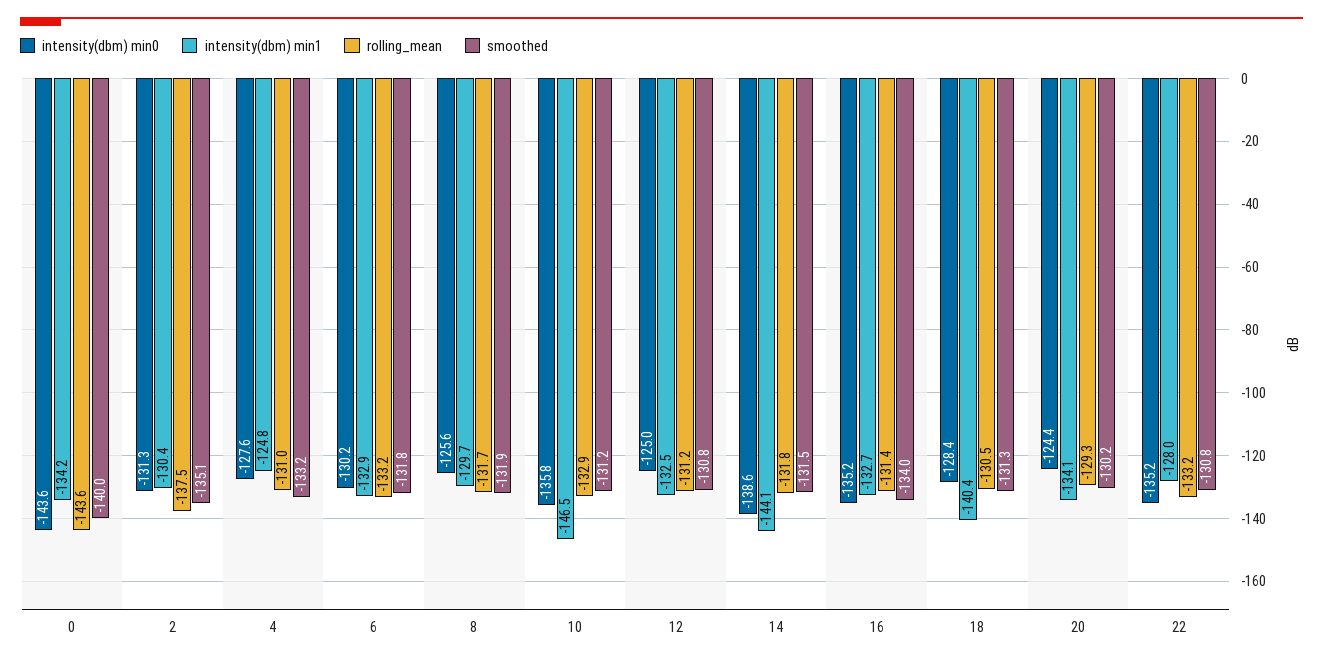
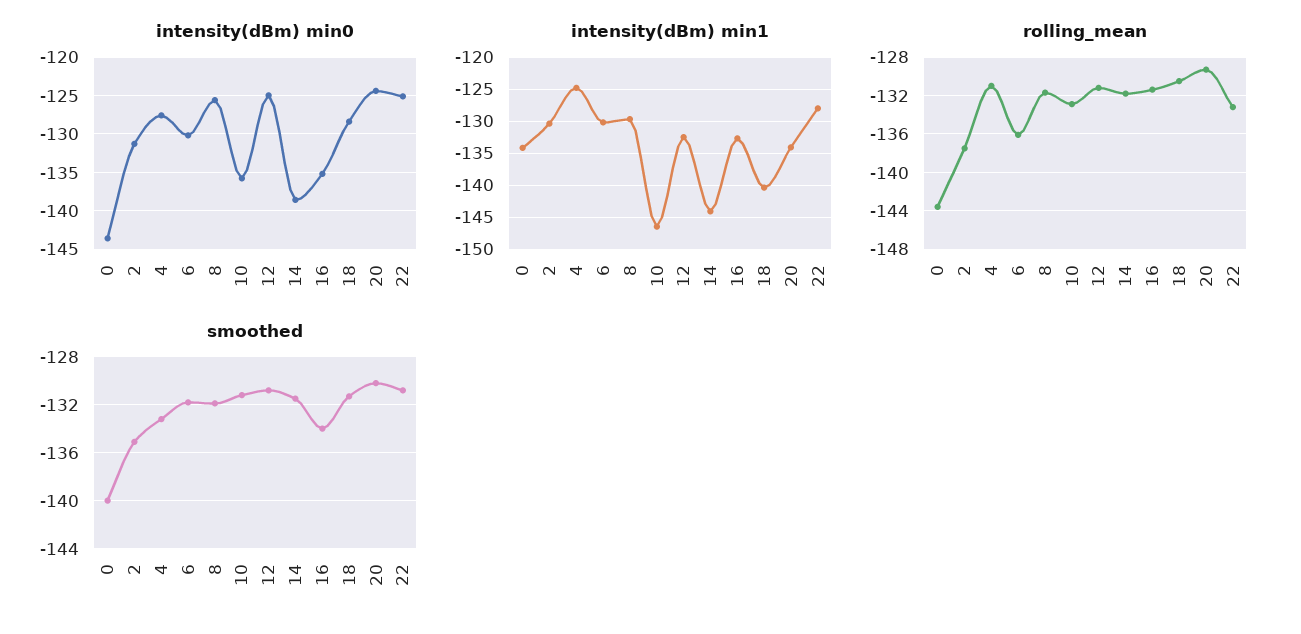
intensity(dbm) min1, 6: -132.9 -> -130
rolling_mean, 6: -133.2 -> -136
intensity(dbm) min0, 22: -135.2 -> -125

